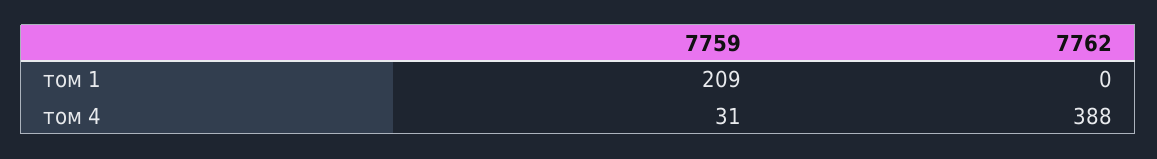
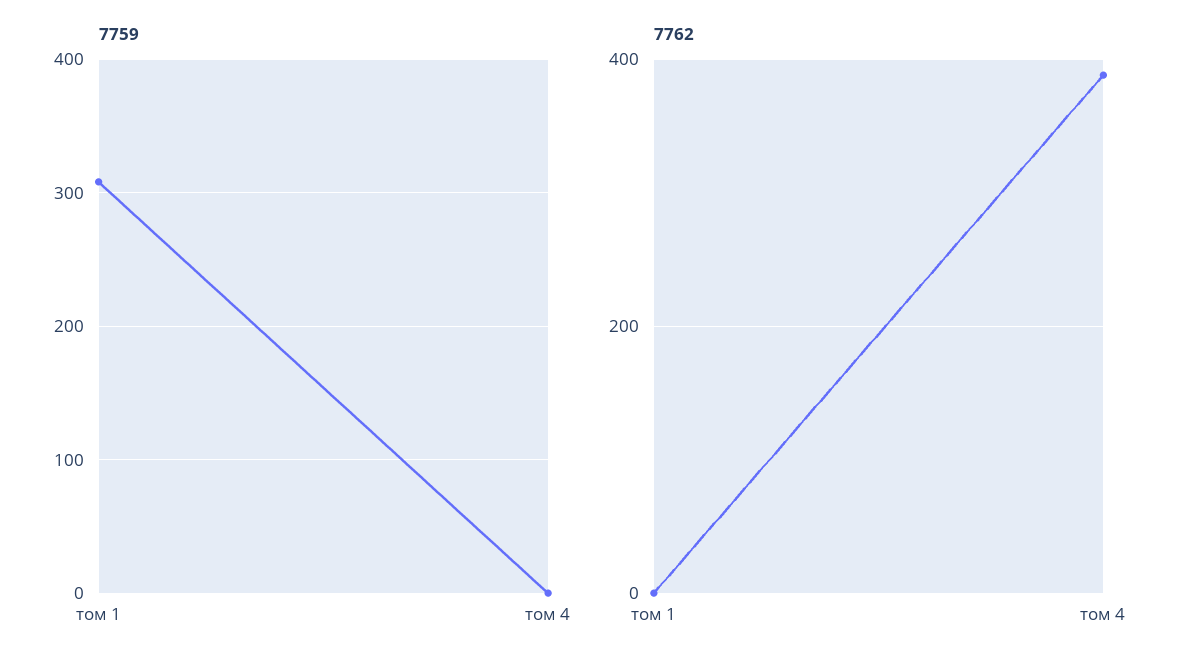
7759, том 1: 209 -> 310
7759, том 4: 31 -> 0

